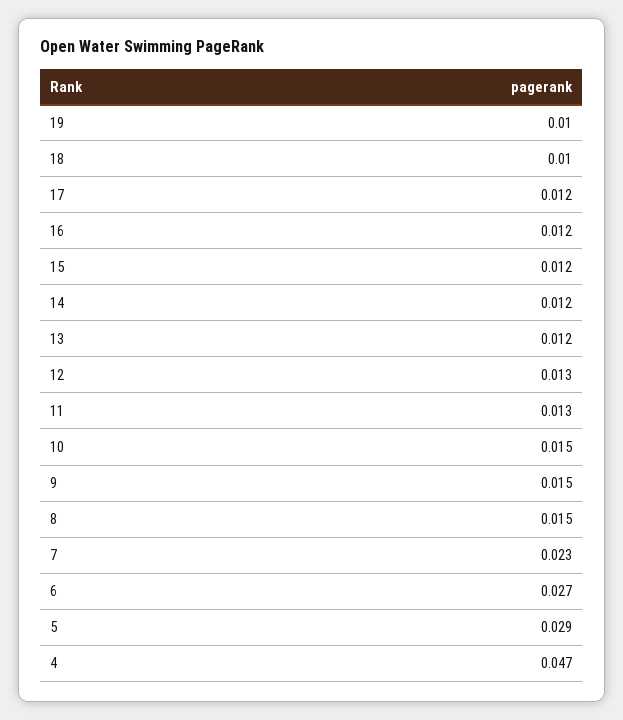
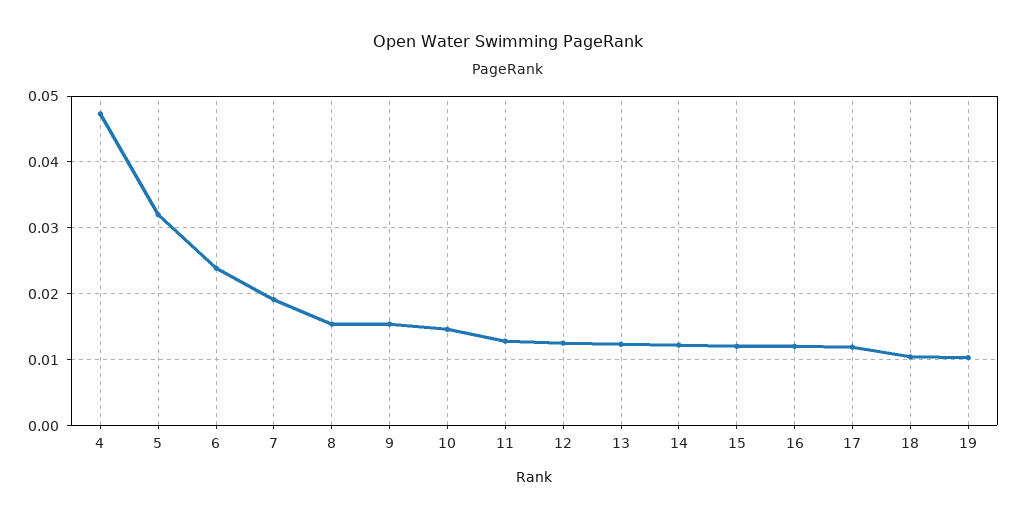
7: 0.023 -> 0.019
6: 0.027 -> 0.024
5: 0.029 -> 0.032

